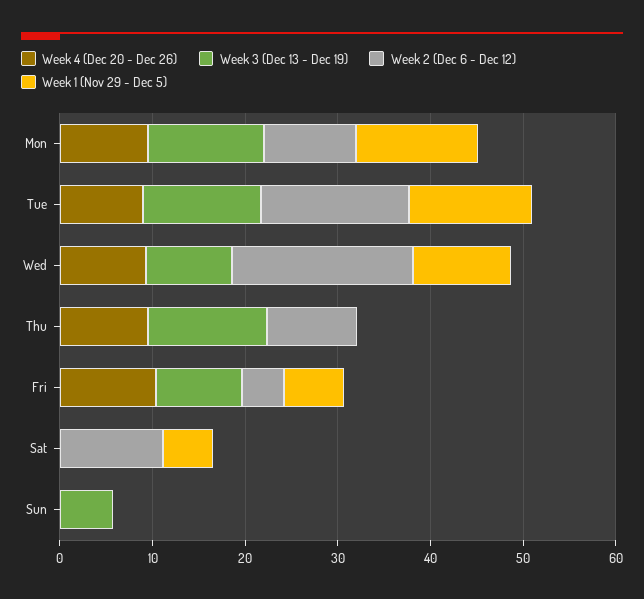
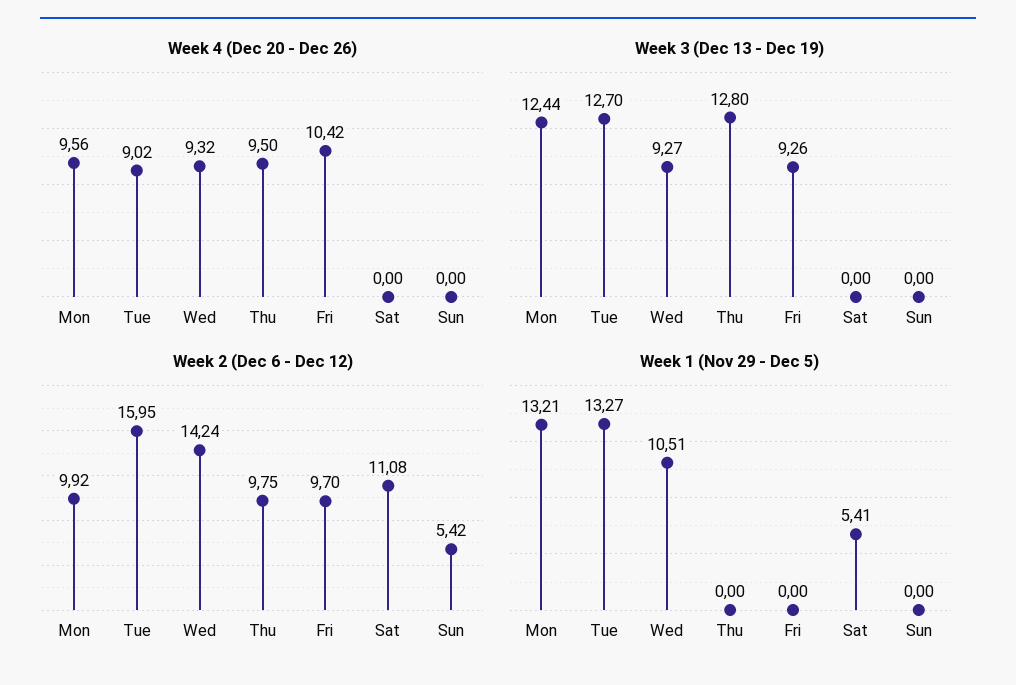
Week 2 (Dec 6 - Dec 12), Wed: 20 -> 14.24
Week 2 (Dec 6 - Dec 12), Fri: 4 -> 9.7
Week 1 (Nov 29 - Dec 5), Fri: 6 -> 0
Week 3 (Dec 13 - Dec 19), Sun: 6 -> 0
Week 2 (Dec 6 - Dec 12), Sun: 0 -> 5.42

